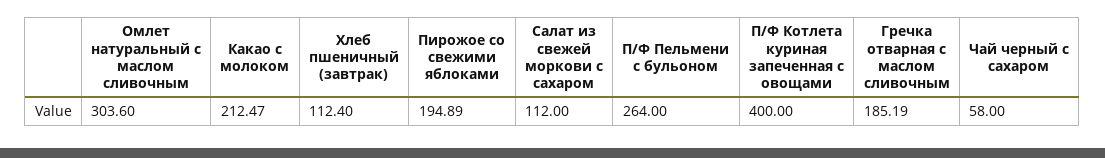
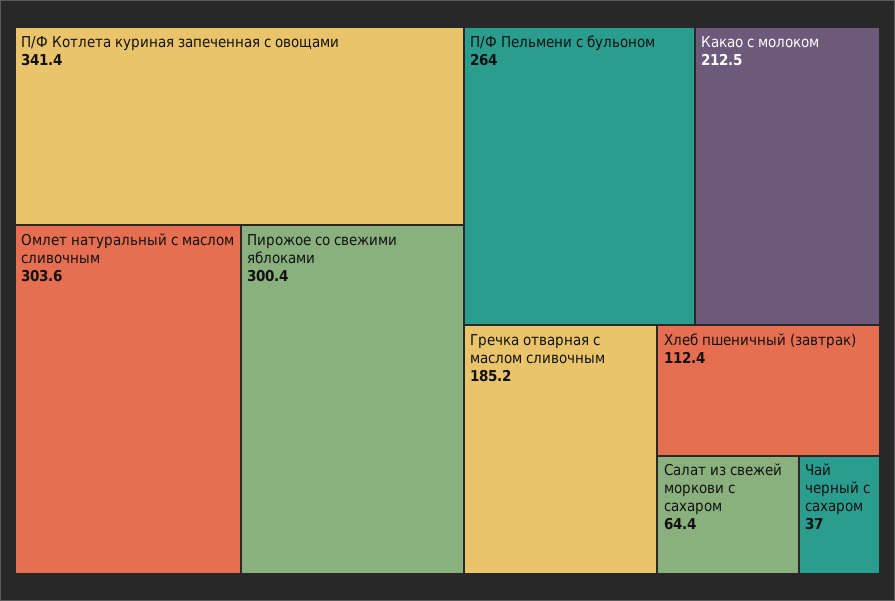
Пирожое со свежими яблоками: 194.89 -> 300.4
Салат из свежей моркови с сахаром: 112 -> 64.4
П/Ф Котлета куриная запеченная с овощами: 400 -> 341.4
Чай черный с сахаром: 58 -> 37

